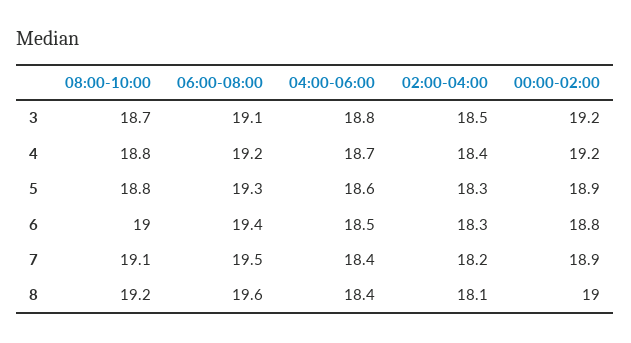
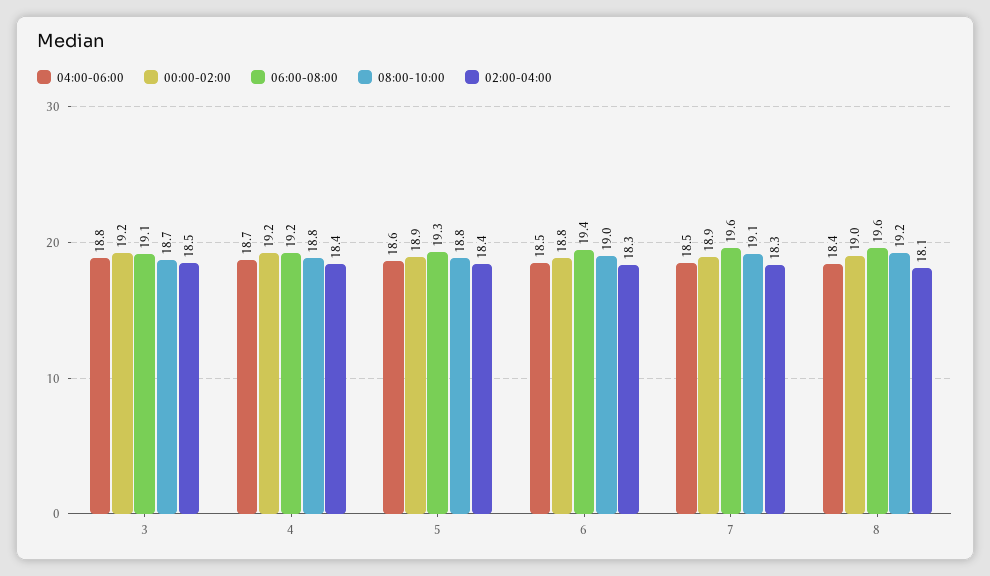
02:00-04:00, 5: 18.3 -> 18.4
06:00-08:00, 7: 19.5 -> 19.6
04:00-06:00, 7: 18.4 -> 18.5
02:00-04:00, 7: 18.2 -> 18.3

